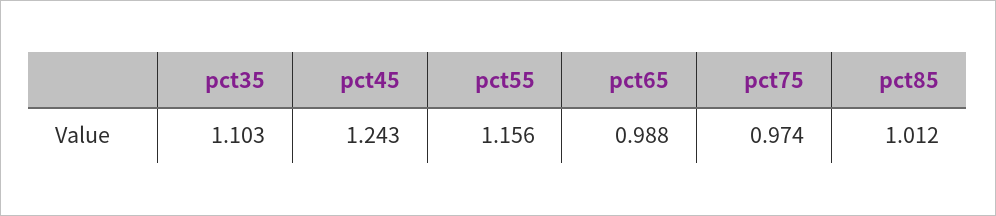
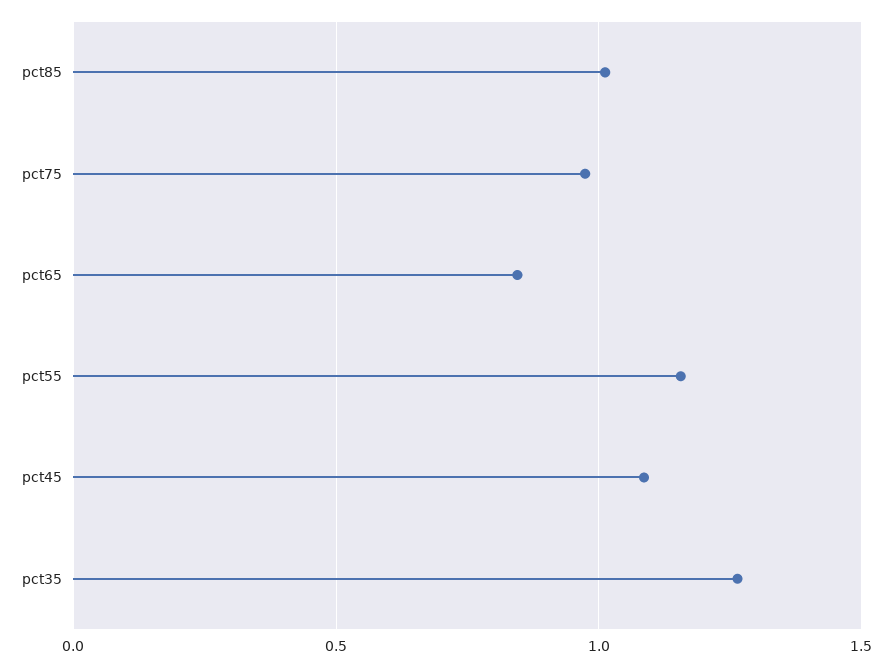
pct35: 1.103 -> 1.25
pct45: 1.243 -> 1.1
pct65: 0.988 -> 0.85

